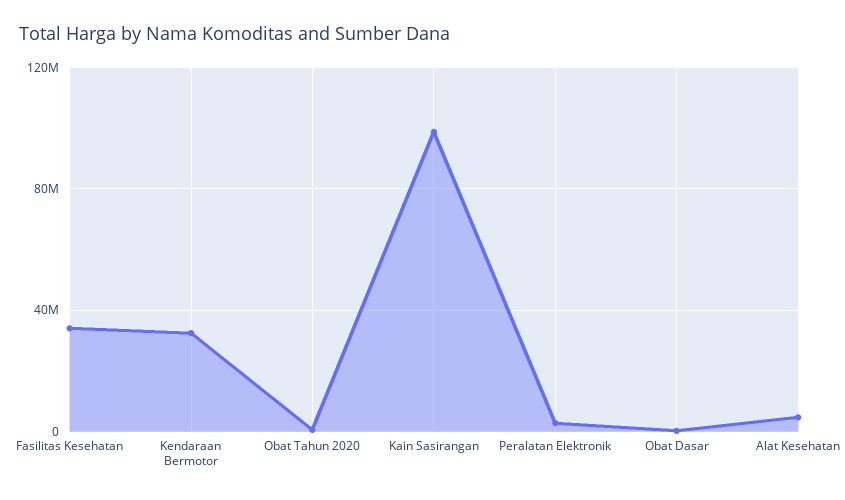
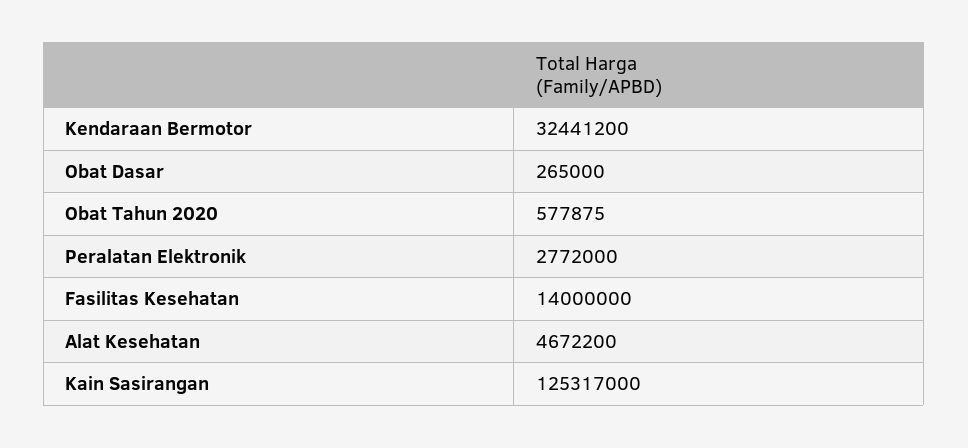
Fasilitas Kesehatan: 35000000 -> 14000000
Kain Sasirangan: 100000000 -> 125317000

